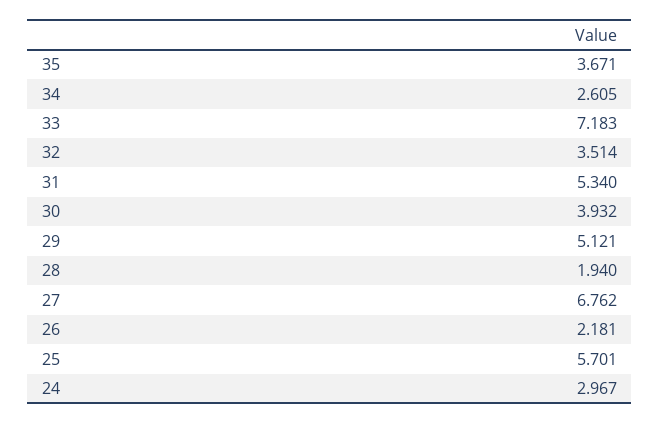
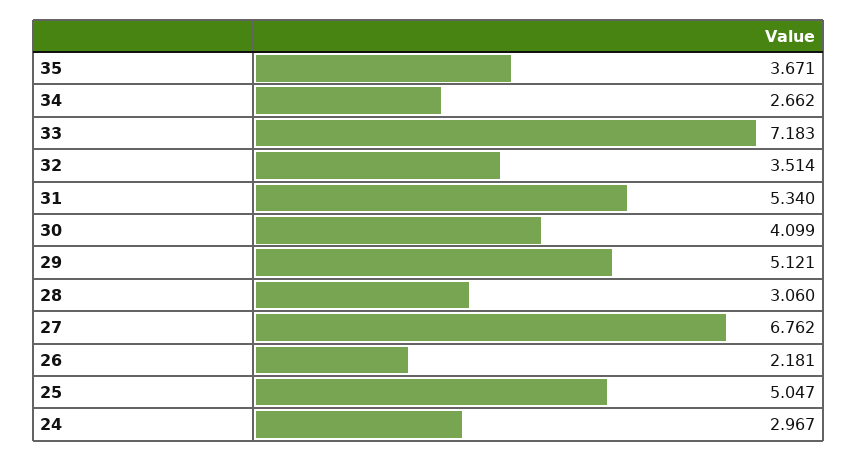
34: 2.605 -> 2.662
30: 3.932 -> 4.099
28: 1.94 -> 3.06
25: 5.701 -> 5.047

